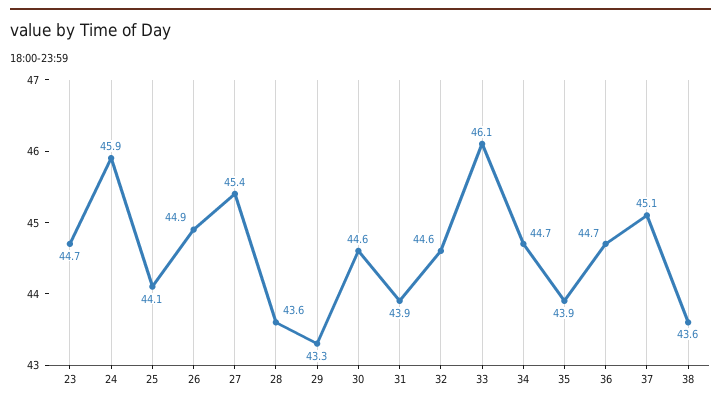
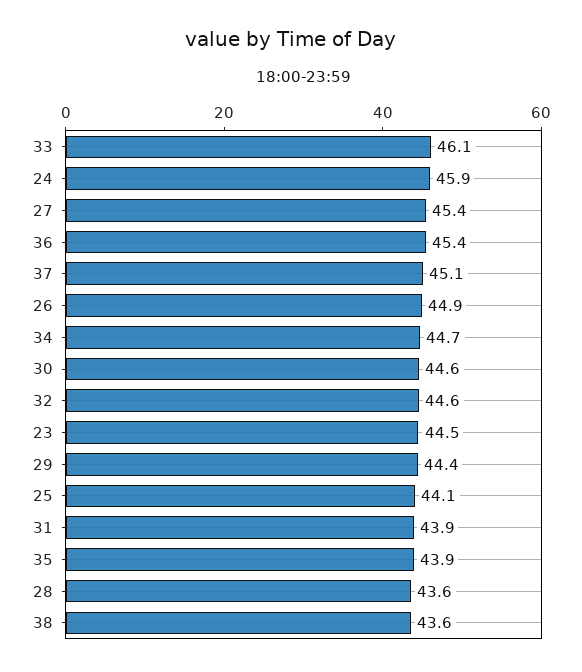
23: 44.7 -> 44.5
29: 43.3 -> 44.4
36: 44.7 -> 45.4

